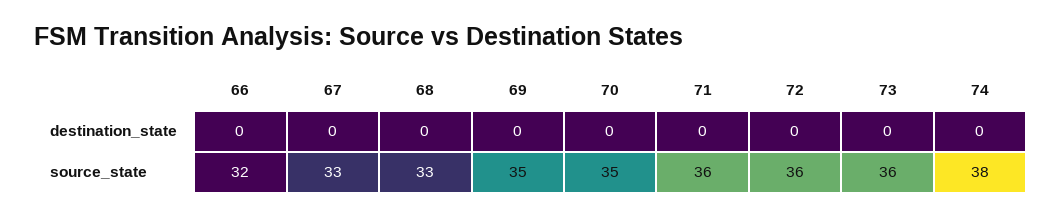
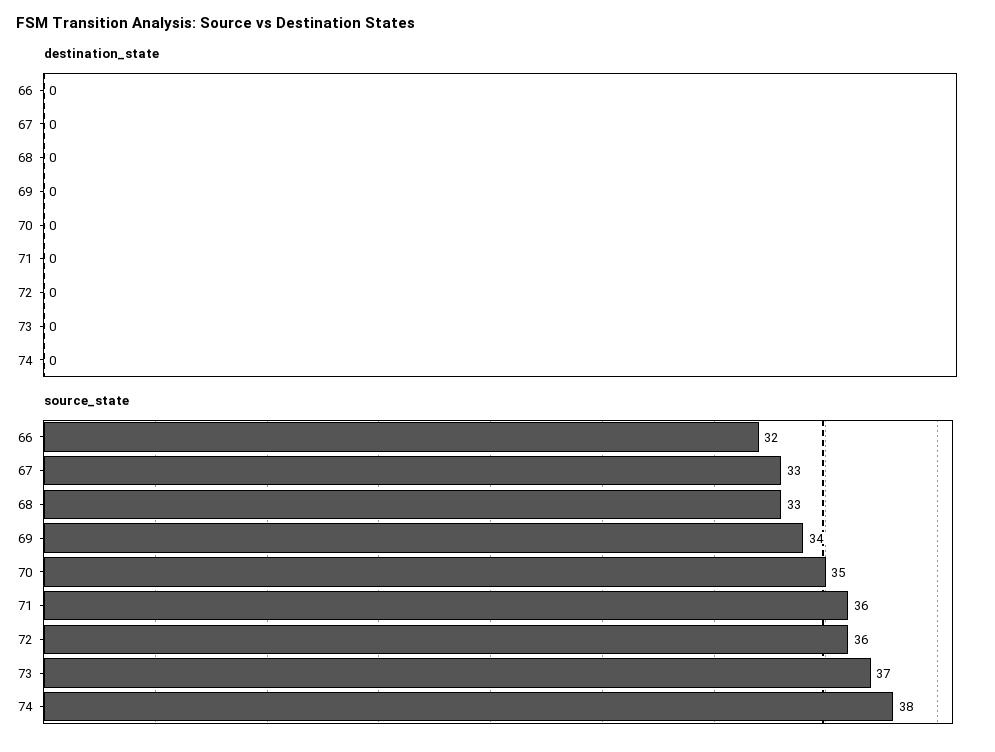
source_state, 69: 35 -> 34
source_state, 73: 36 -> 37

